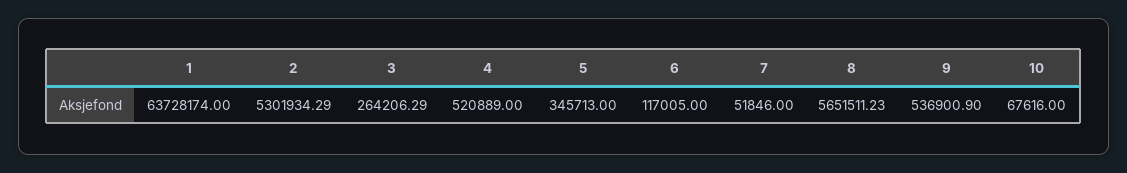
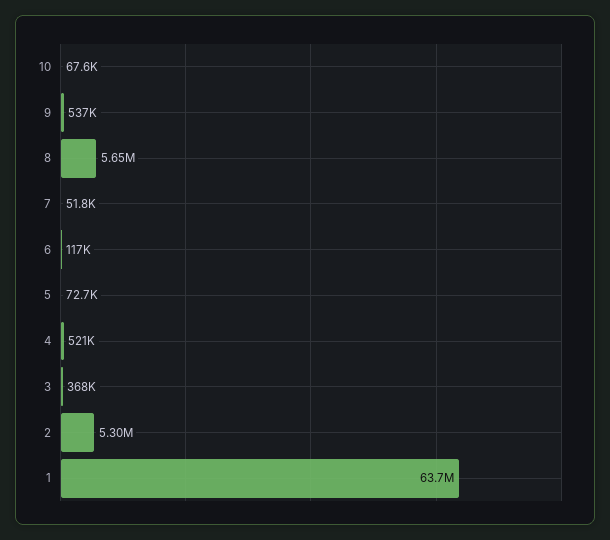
3: 264206.29 -> 368000
5: 345713 -> 72700

